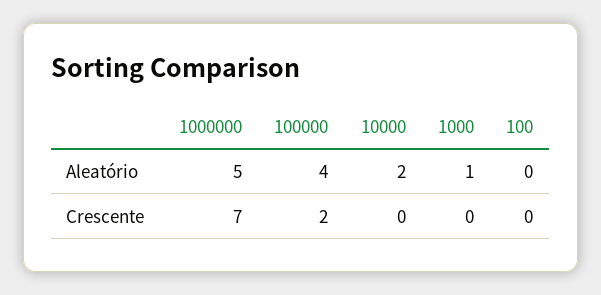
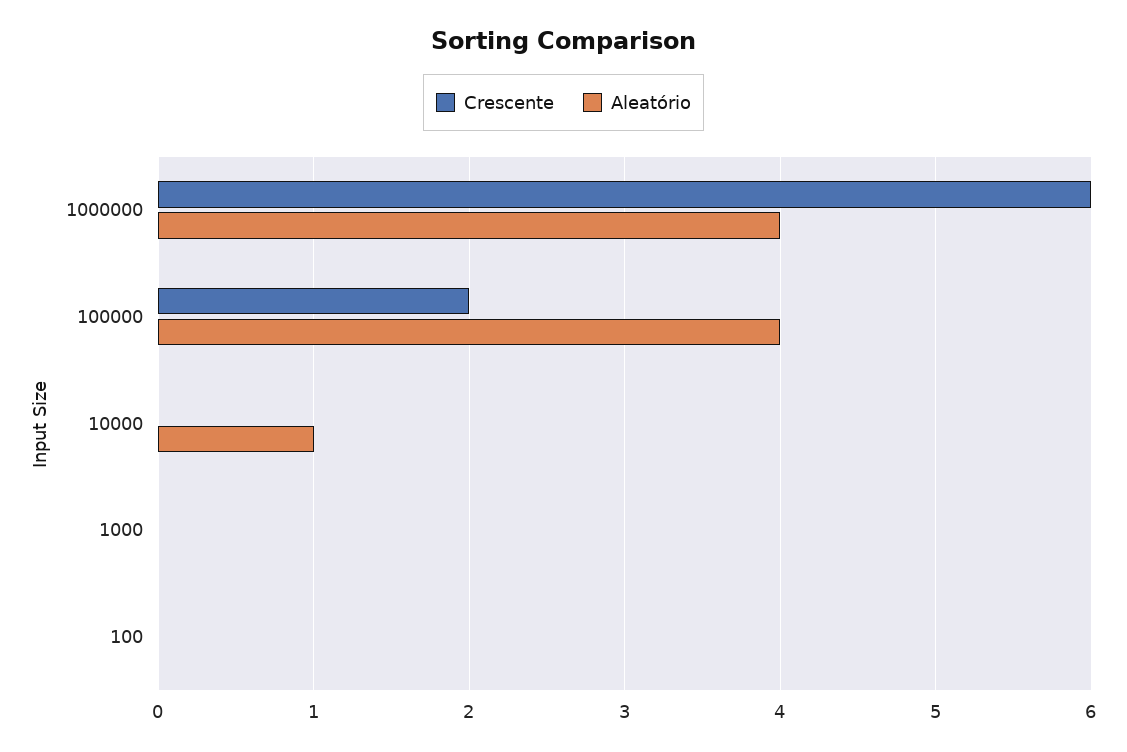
Aleatório, 1000000: 5 -> 4
Aleatório, 10000: 2 -> 1
Aleatório, 1000: 1 -> 0
Crescente, 1000000: 7 -> 6

